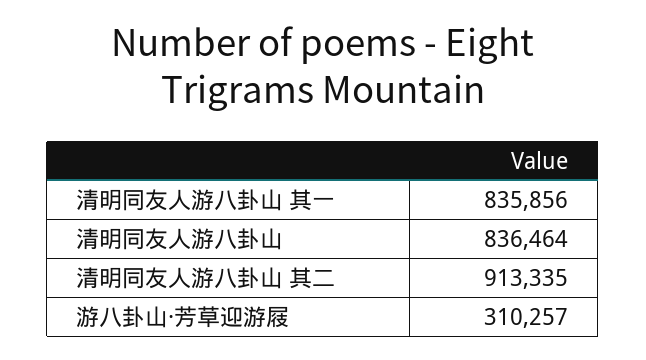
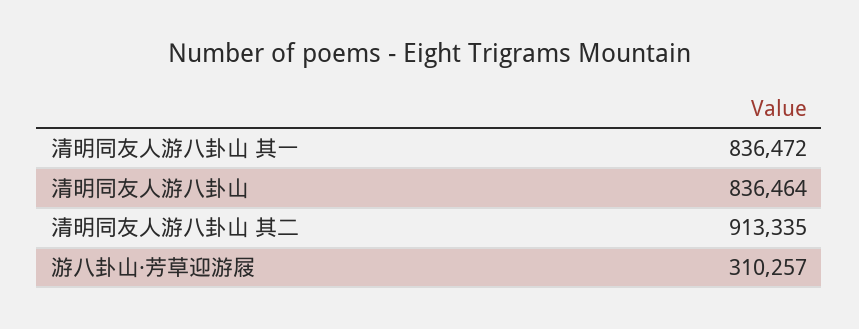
清明同友人游八卦山 其一: 835856 -> 836472

